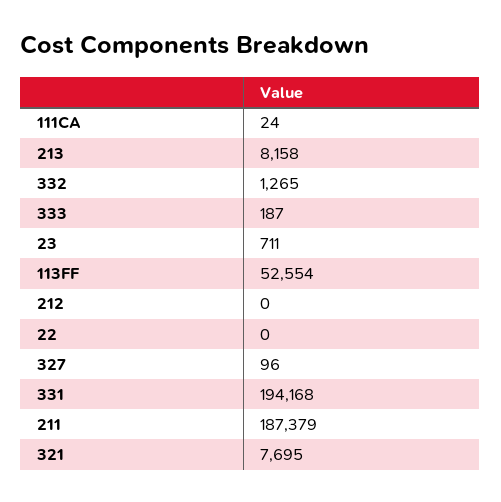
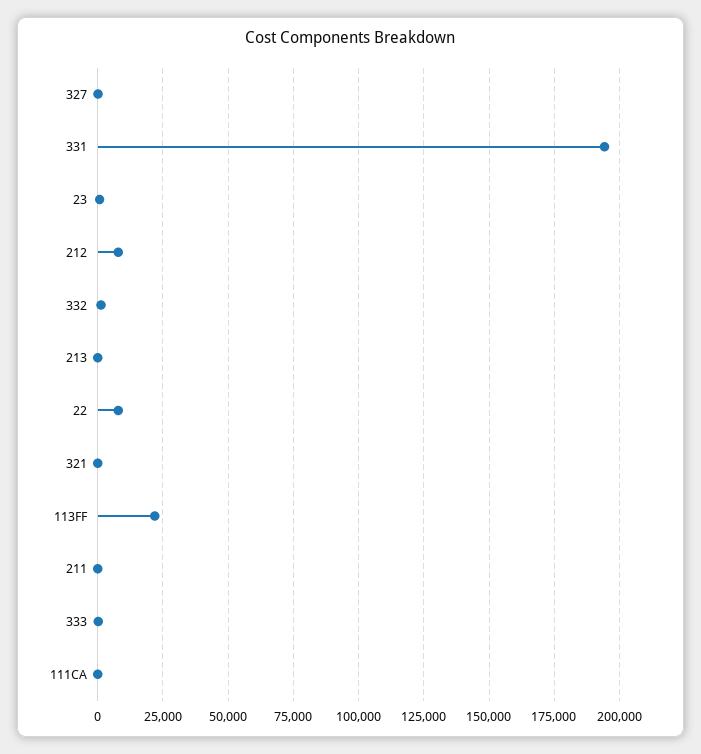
213: 8158 -> 0
113FF: 52554 -> 22500
212: 0 -> 7500
22: 0 -> 7500
211: 187379 -> 0
321: 7695 -> 0

